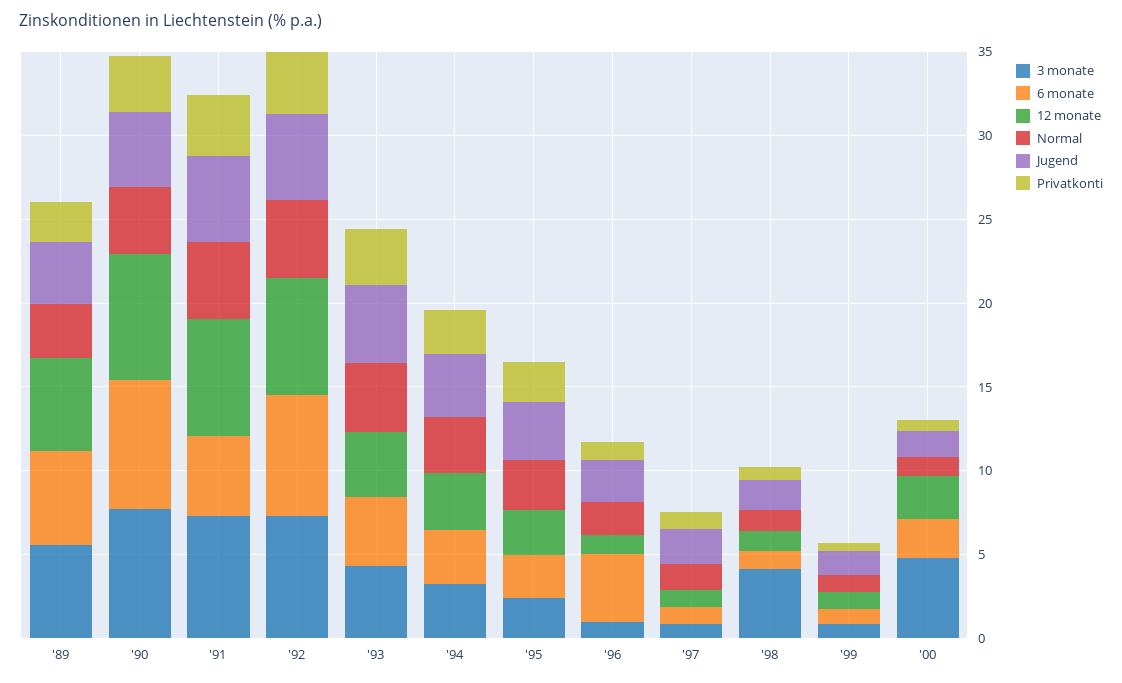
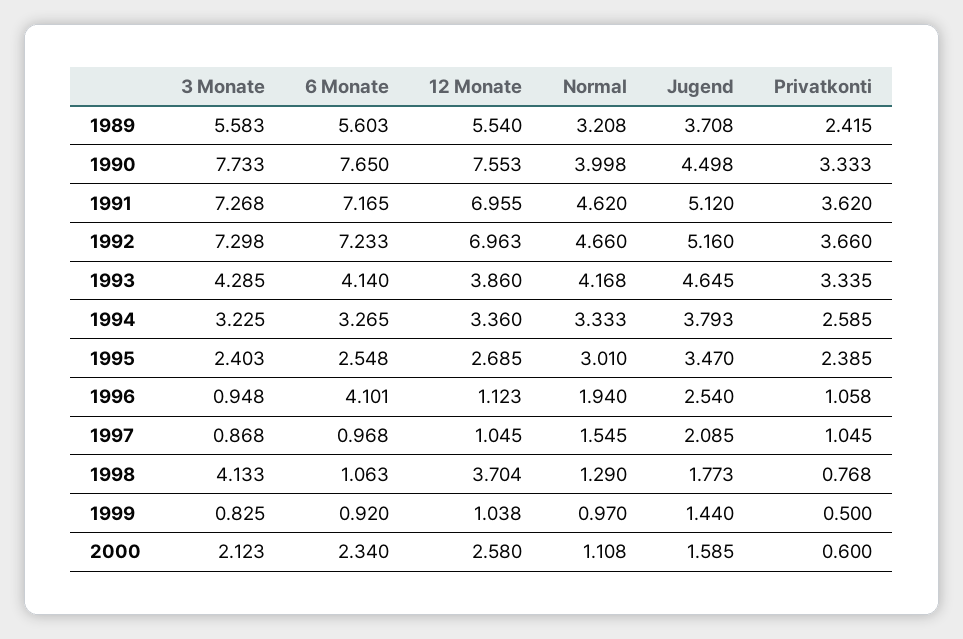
6 monate, '91: 5 -> 7.165
12 monate, '98: 1 -> 3.704
3 monate, '00: 5 -> 2.123

